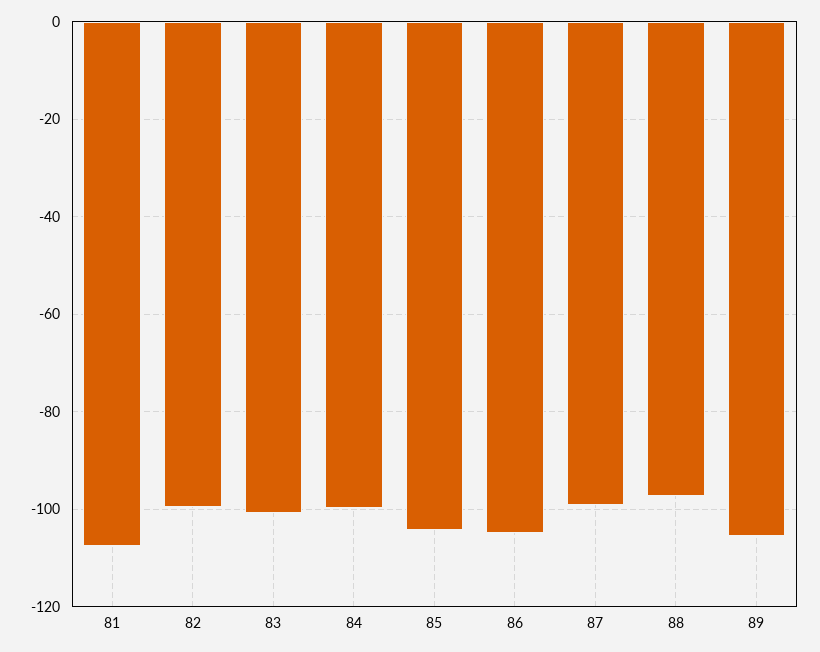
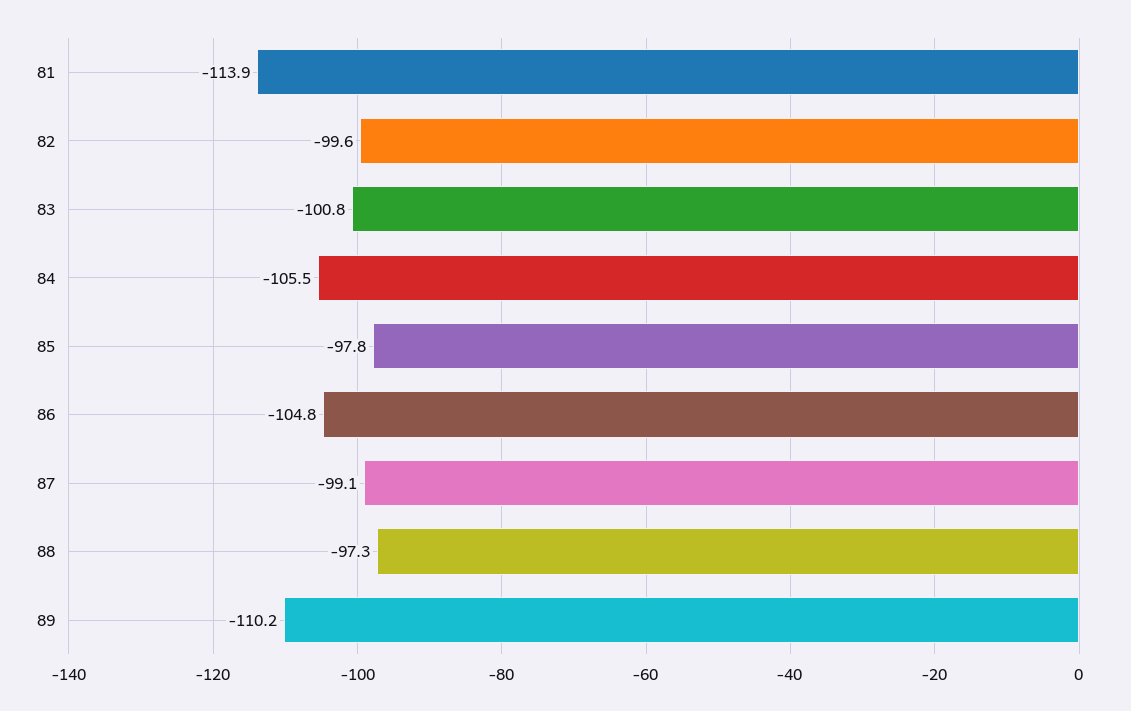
81: -108 -> -113.9
84: -100 -> -105.5
85: -104 -> -97.8
89: -106 -> -110.2

